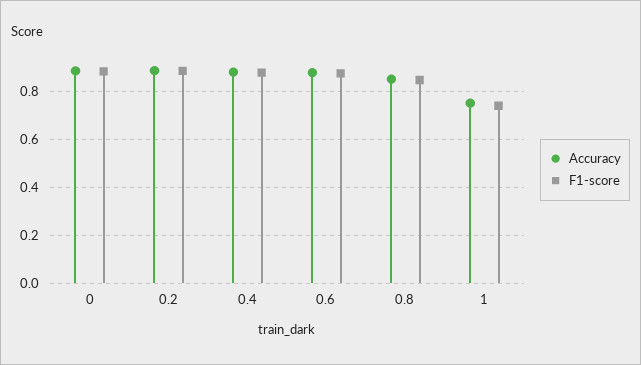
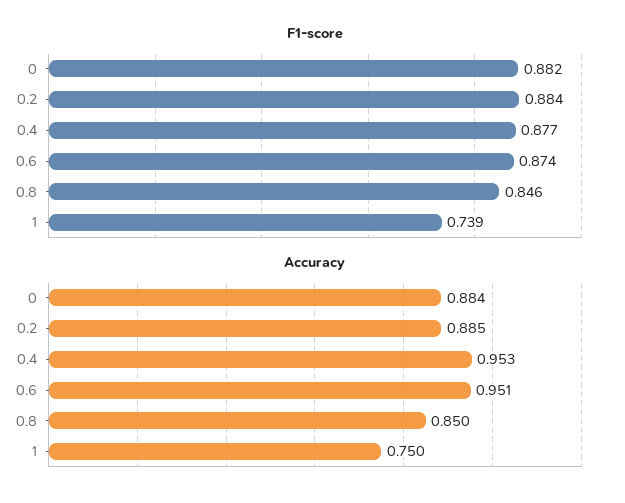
Accuracy, 0.4: 0.875 -> 0.953
Accuracy, 0.6: 0.875 -> 0.951

